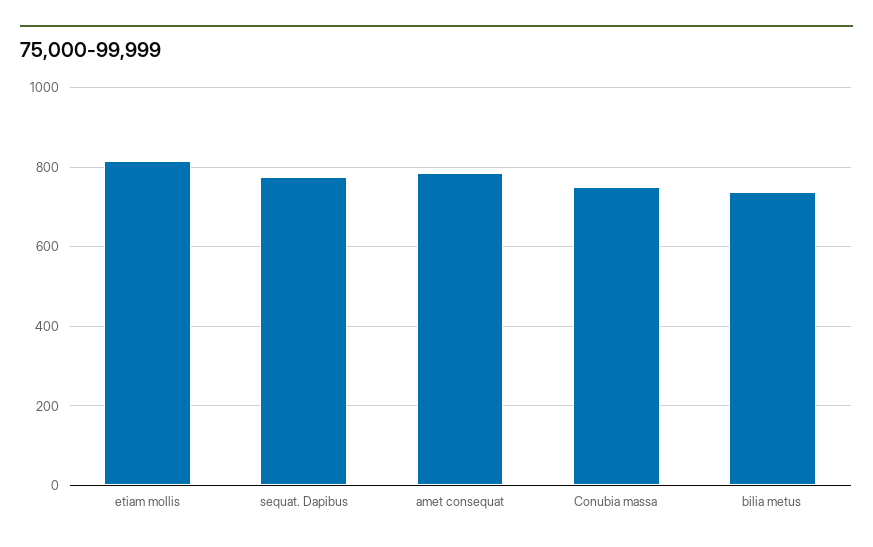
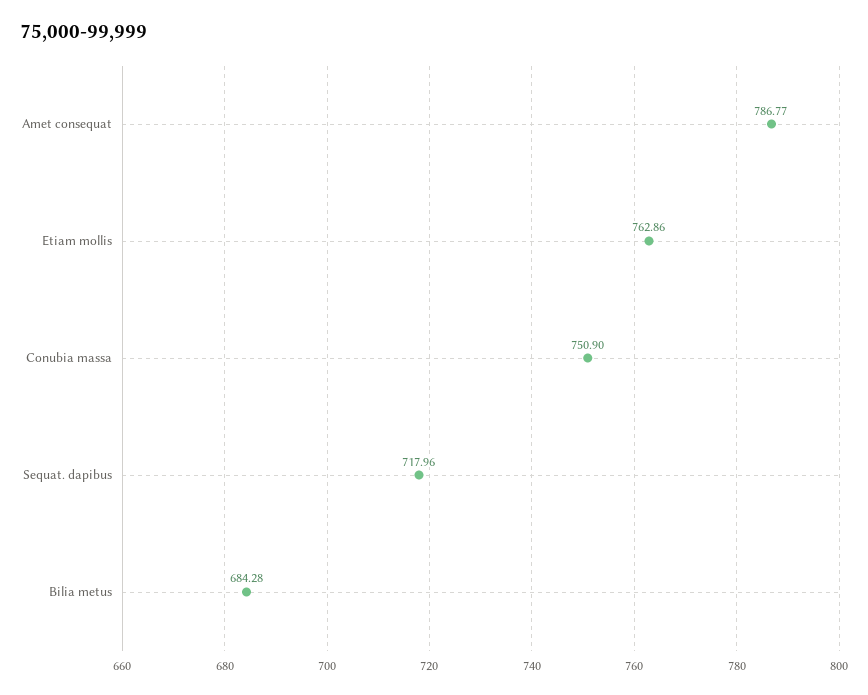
etiam mollis: 820 -> 762.86
sequat. Dapibus: 780 -> 717.96
bilia metus: 740 -> 684.28

